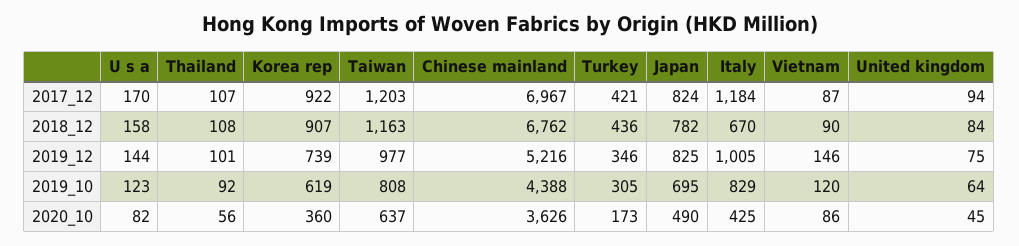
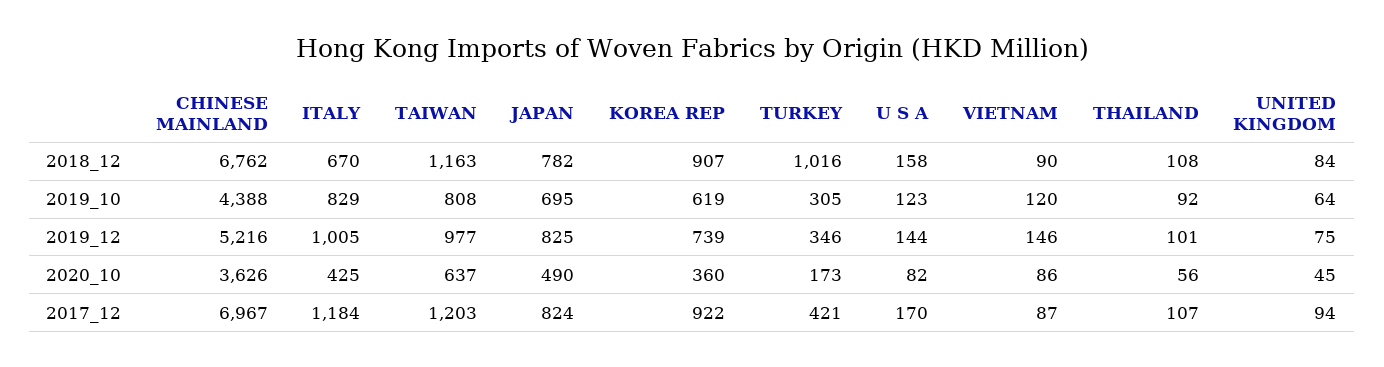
Turkey, 2018_12: 436 -> 1016

